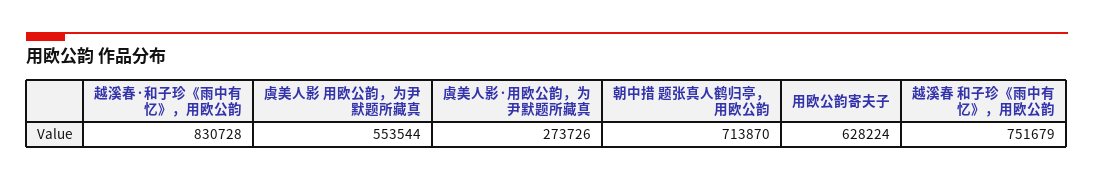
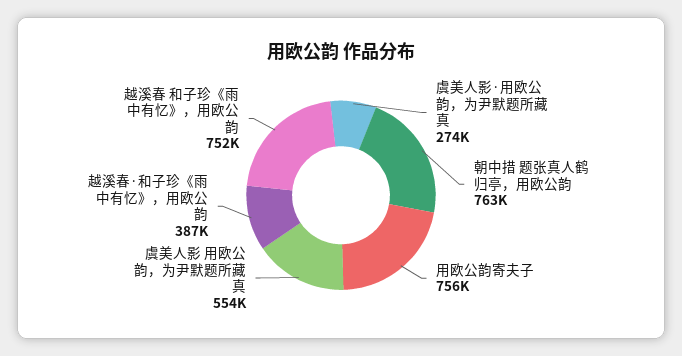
越溪春·和子珍《雨中有忆》，用欧公韵: 830728 -> 387000
朝中措 题张真人鹤归亭，用欧公韵: 713870 -> 763000
用欧公韵寄夫子: 628224 -> 756000

